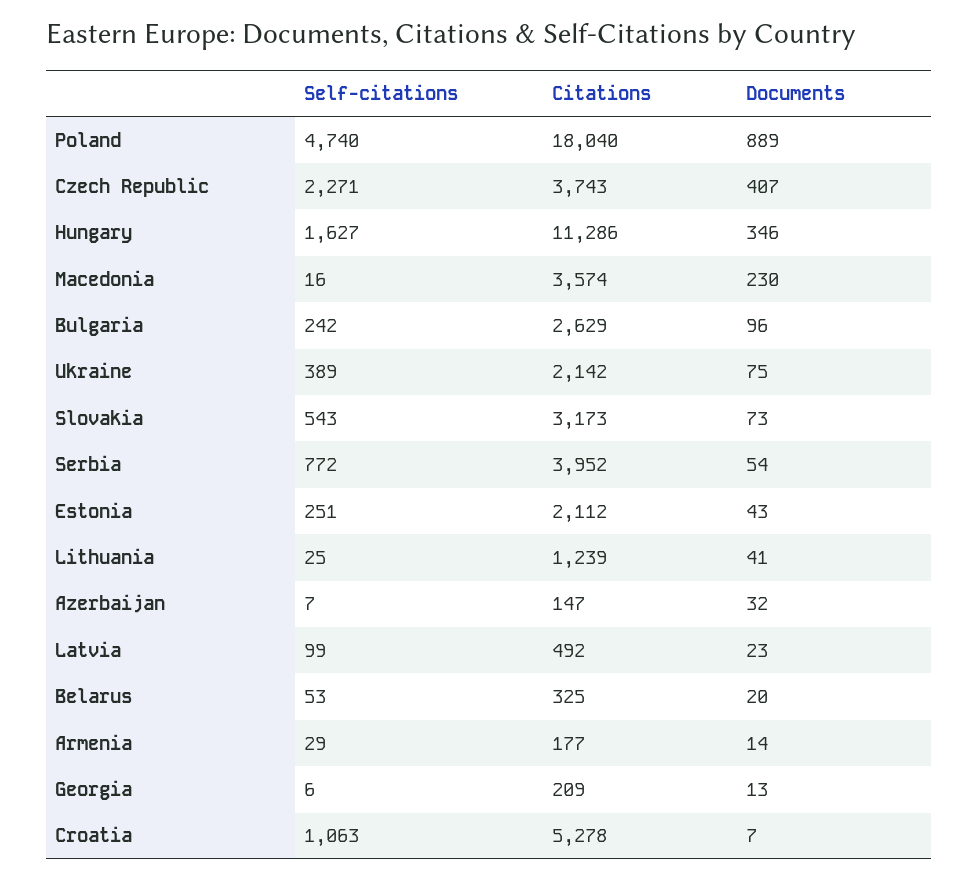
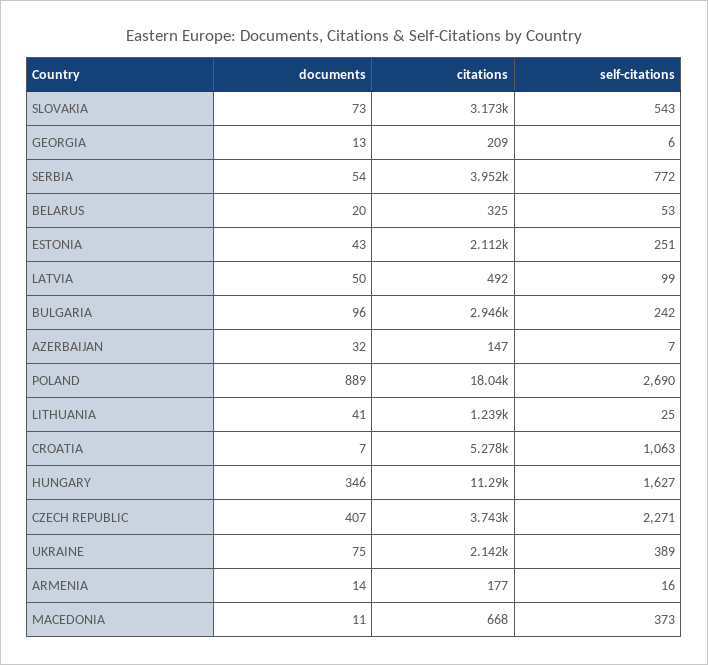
Self-citations, Poland: 4740 -> 2690
Self-citations, Macedonia: 16 -> 373
Citations, Macedonia: 3574 -> 668
Documents, Macedonia: 230 -> 11
Citations, Bulgaria: 2629 -> 2946
Documents, Latvia: 23 -> 50
Self-citations, Armenia: 29 -> 16

